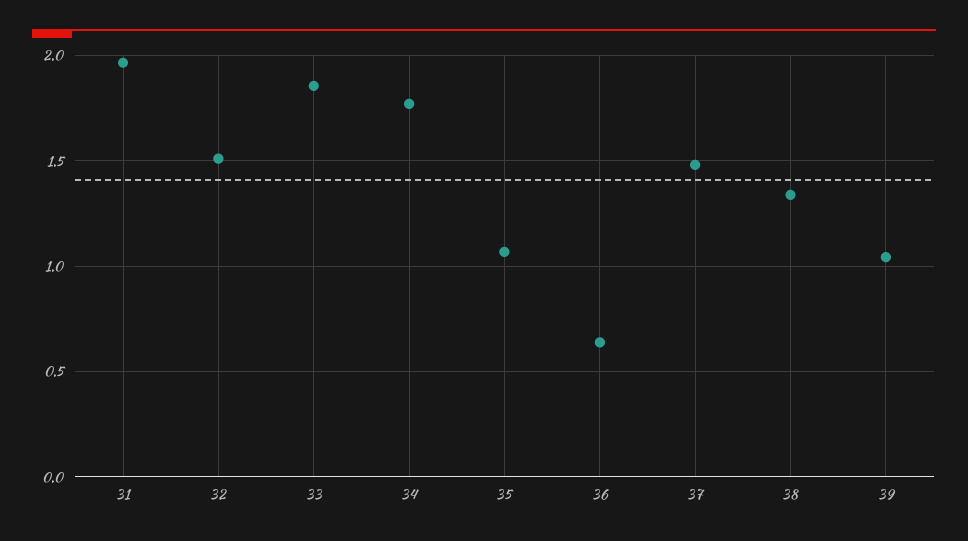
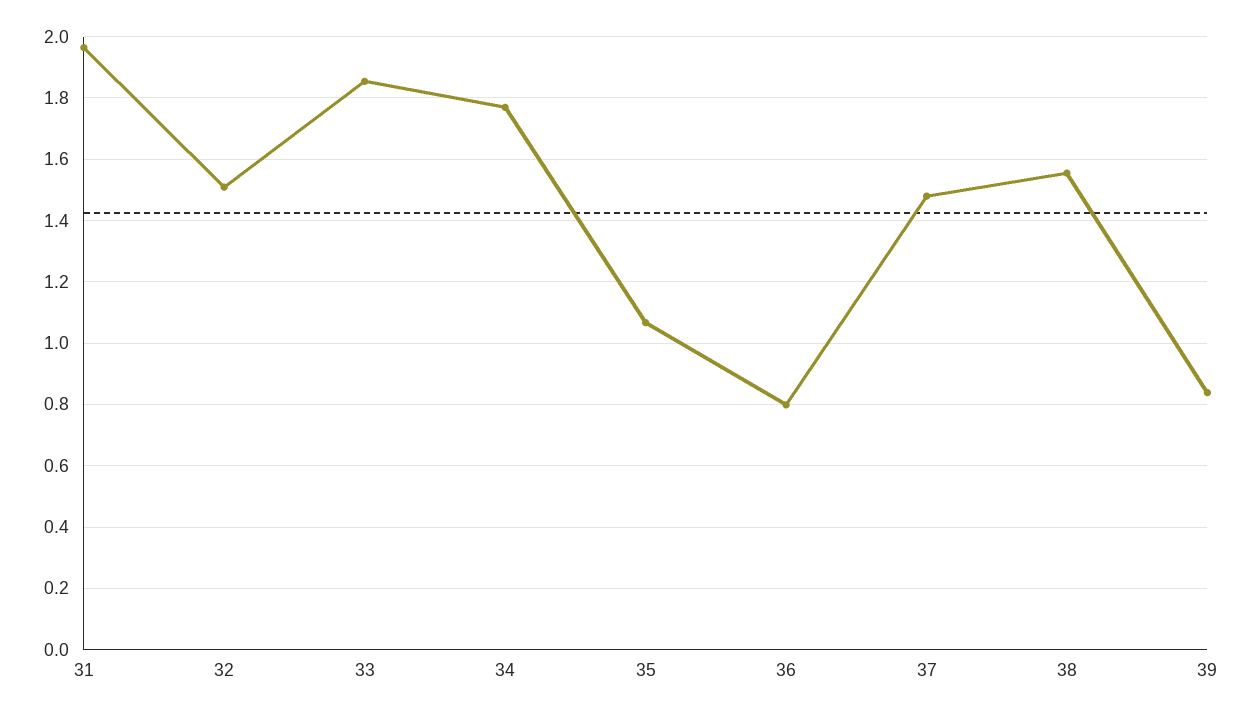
36: 0.65 -> 0.8
38: 1.35 -> 1.56
39: 1.05 -> 0.84

